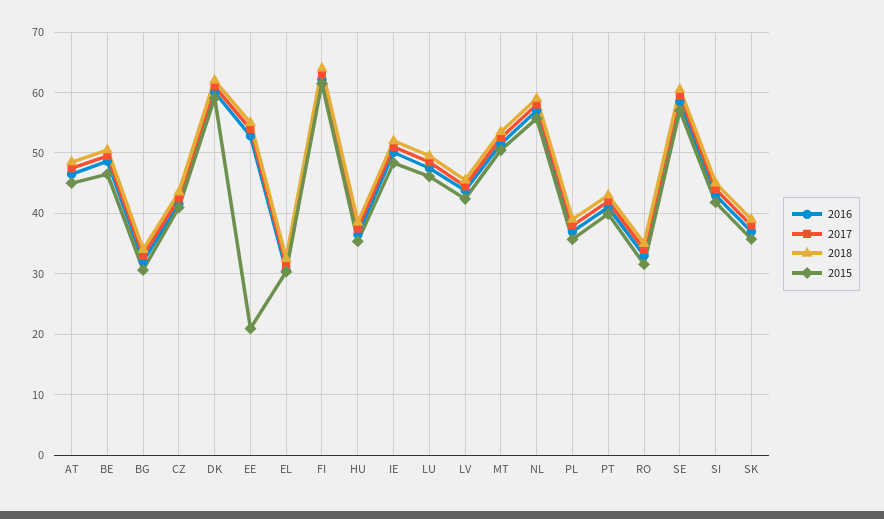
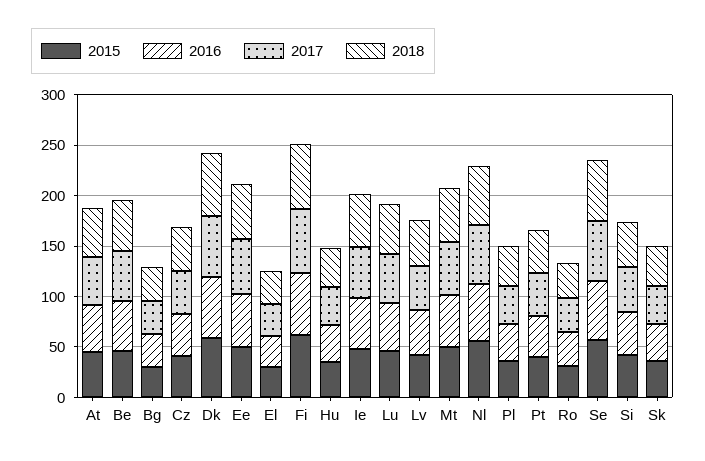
2015, EE: 21 -> 50

